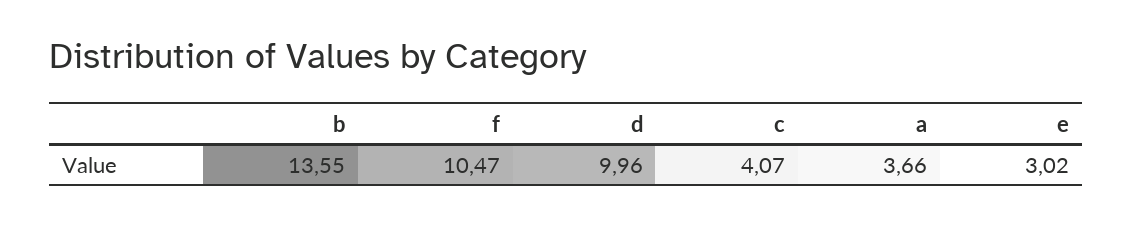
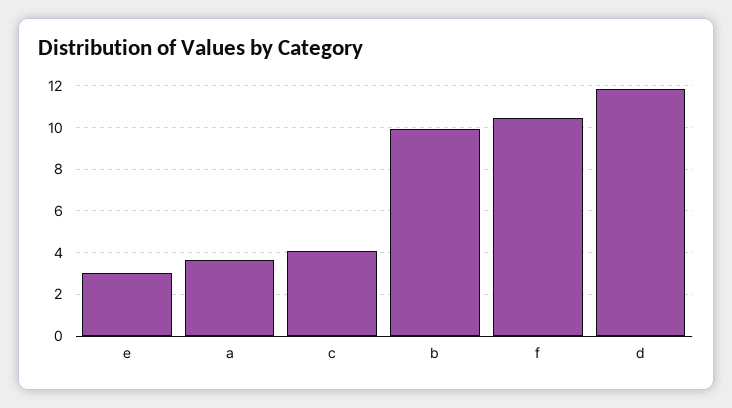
b: 13.55 -> 10
d: 9.96 -> 12

